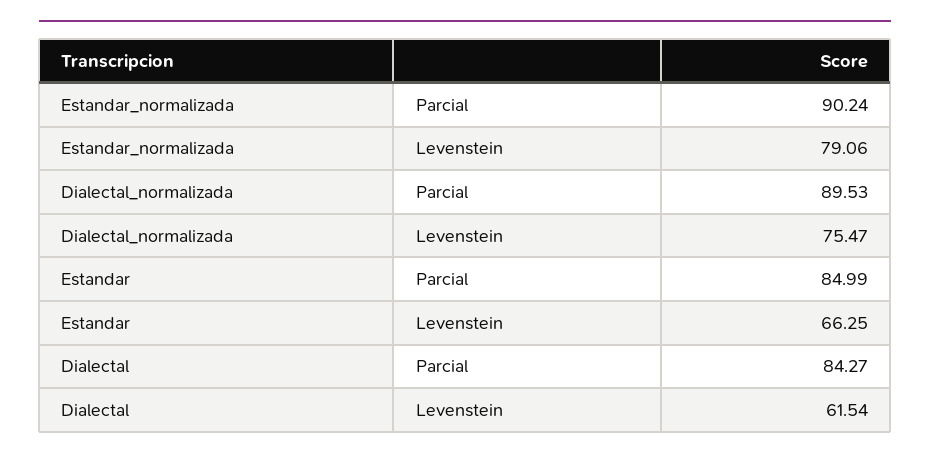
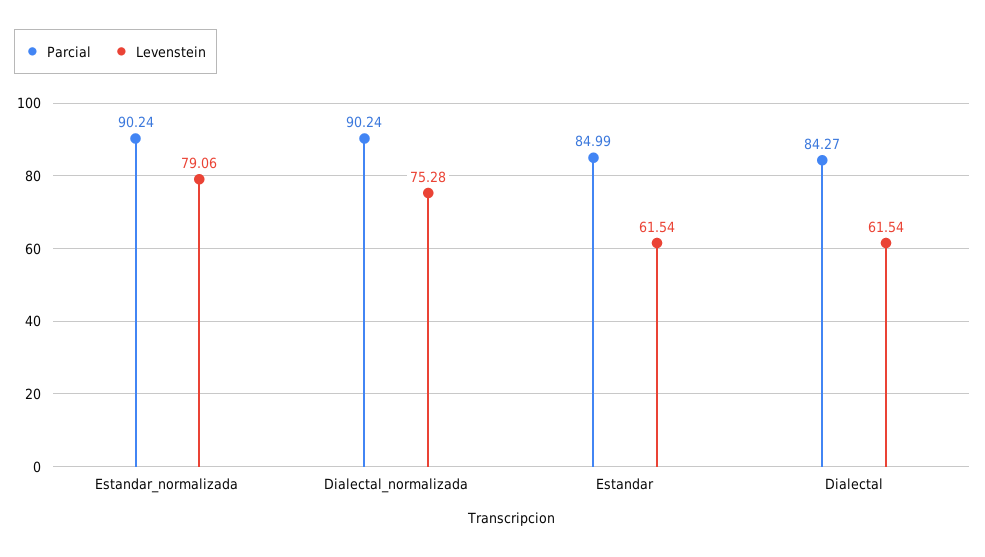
Parcial, Dialectal_normalizada: 89.53 -> 90.24
Levenstein, Dialectal_normalizada: 75.47 -> 75.28
Levenstein, Estandar: 66.25 -> 61.54

